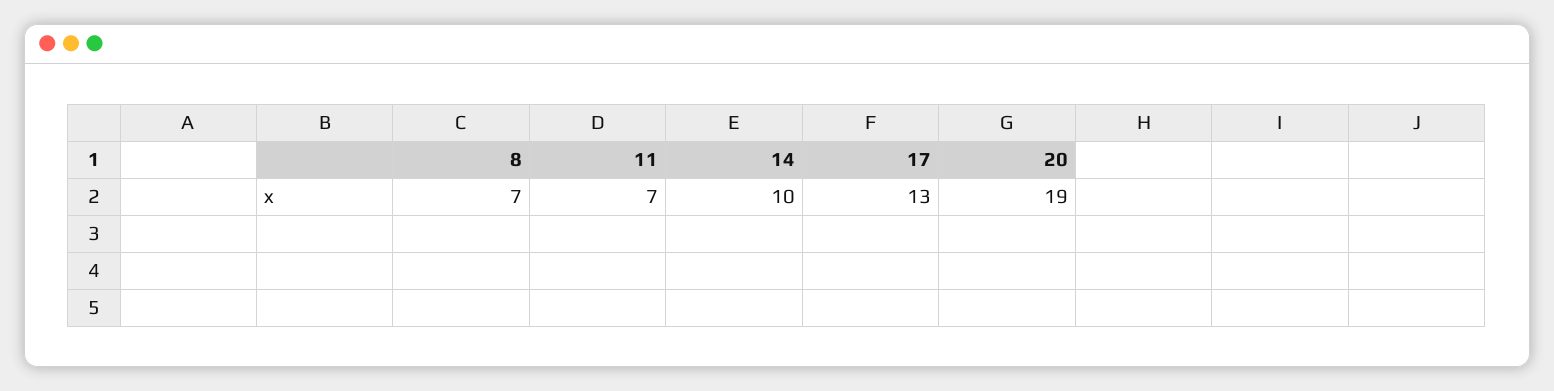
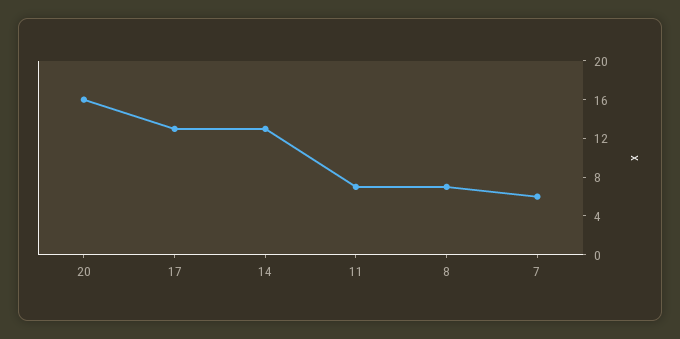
14: 10 -> 13
20: 19 -> 16
7: none -> 6

